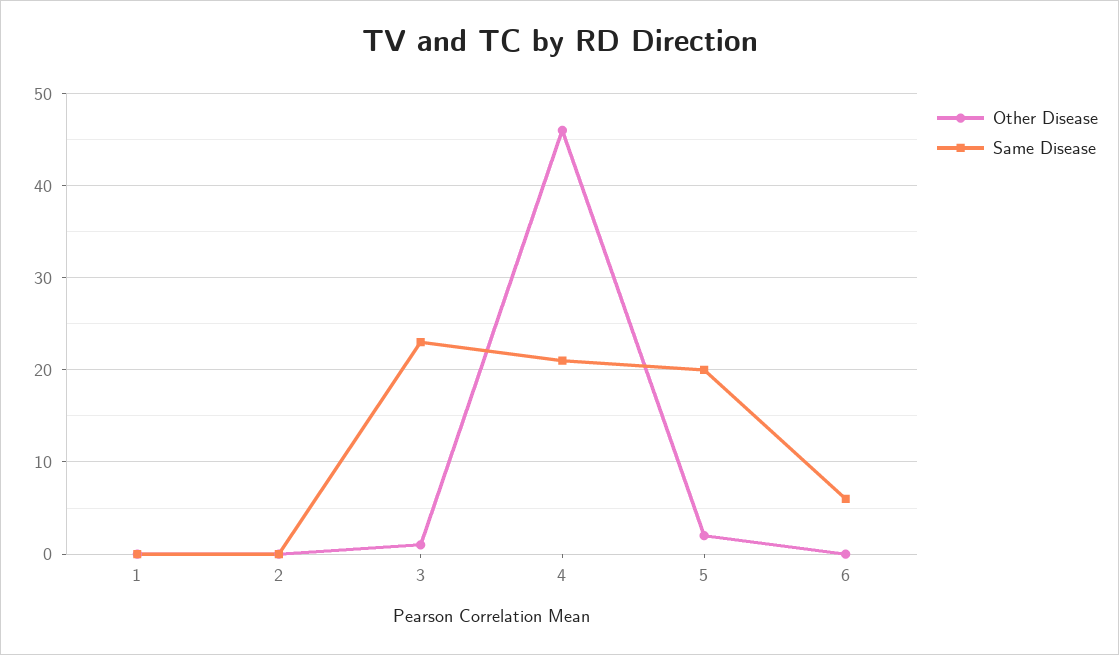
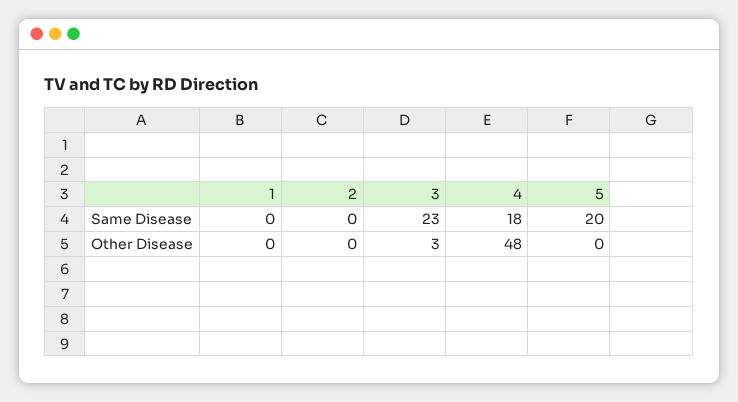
Other Disease, 3: 1 -> 3
Other Disease, 4: 46 -> 48
Same Disease, 4: 21 -> 18
Other Disease, 5: 2 -> 0
Other Disease, 6: 0 -> none
Same Disease, 6: 6 -> none

